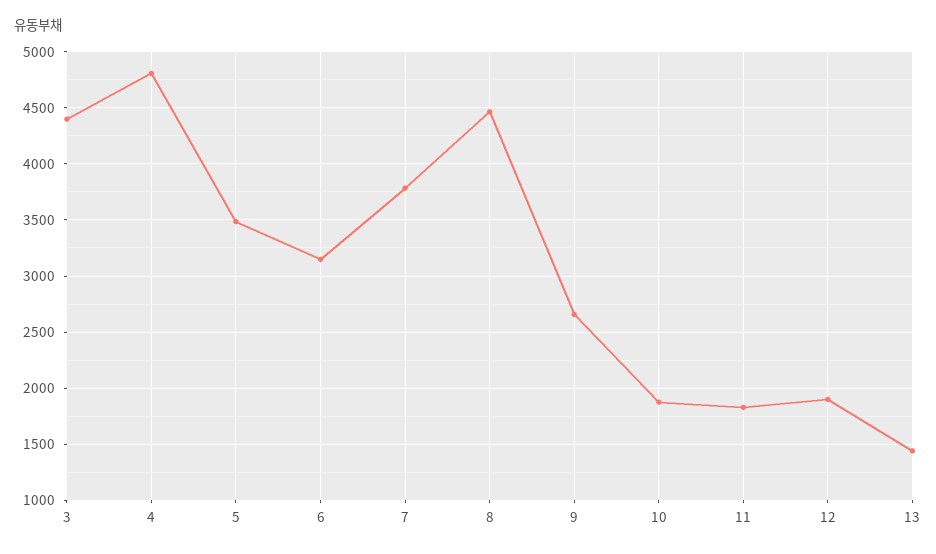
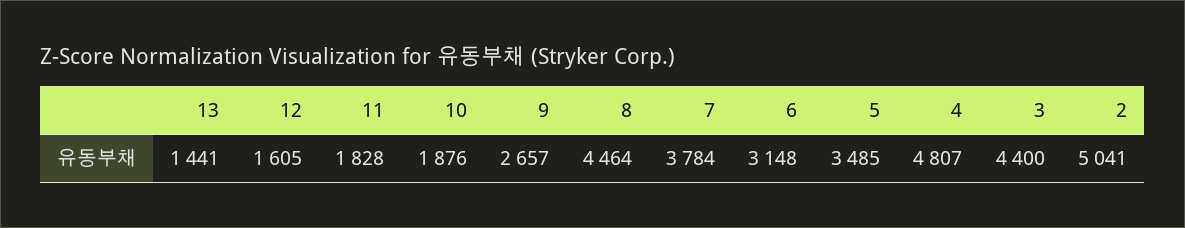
12: 1900 -> 1605
2: none -> 5041

